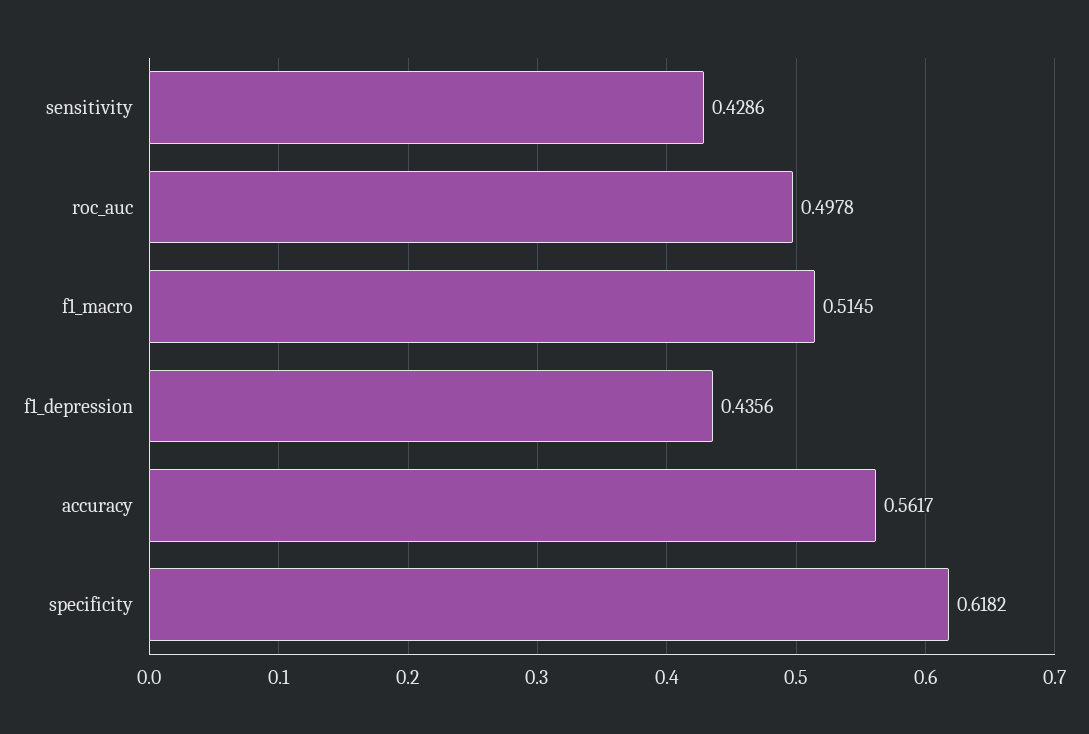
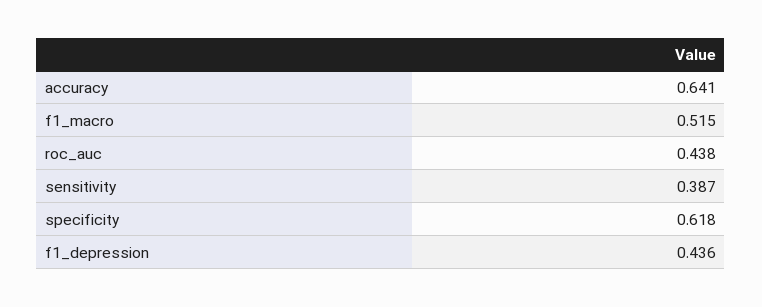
sensitivity: 0.4286 -> 0.387
roc_auc: 0.4978 -> 0.438
accuracy: 0.5617 -> 0.641

